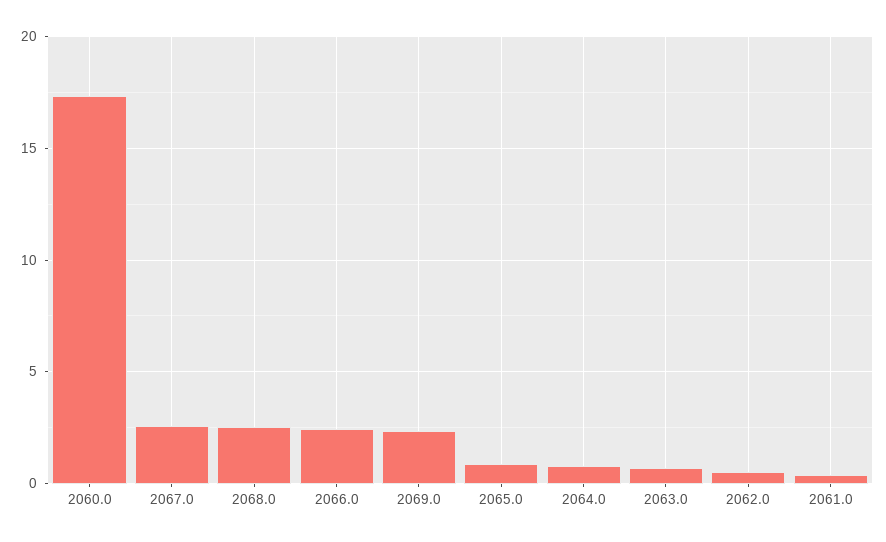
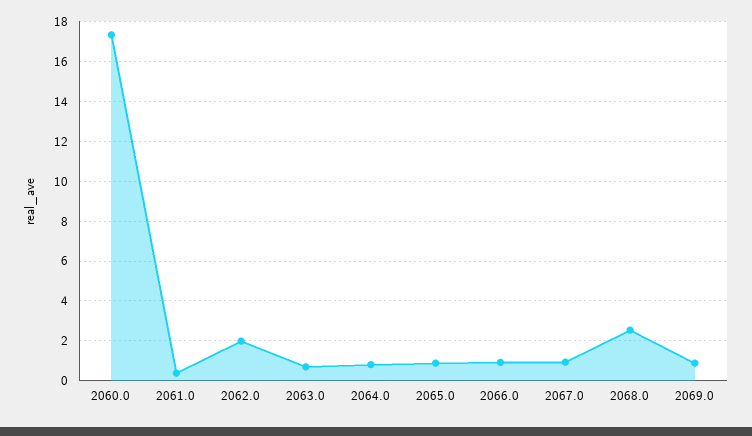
2067.0: 2.5 -> 1
2066.0: 2.5 -> 1
2069.0: 2.5 -> 1
2062.0: 0.5 -> 2

